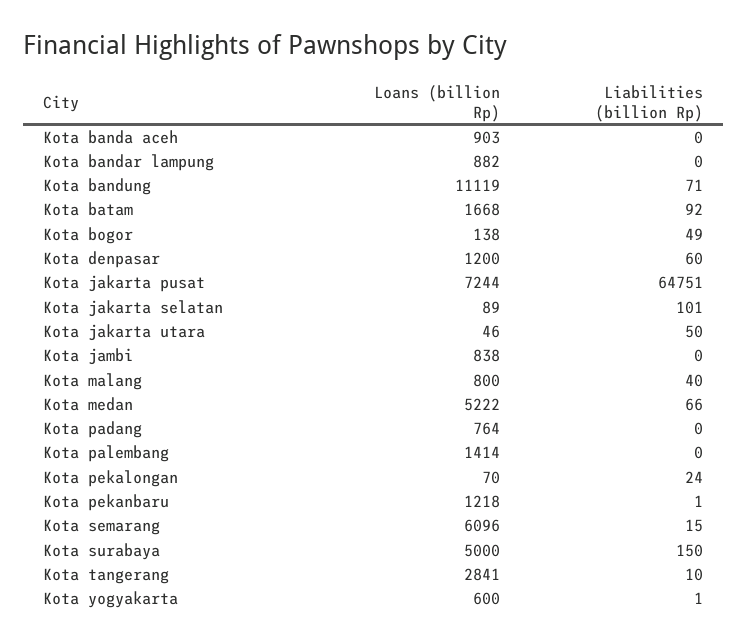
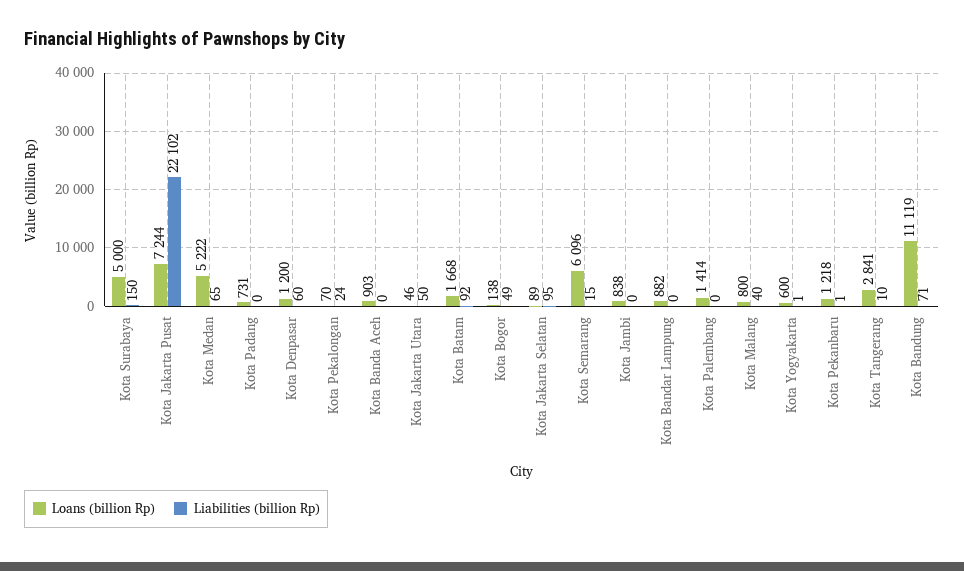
Liabilities (billion Rp), Kota jakarta pusat: 64751 -> 22102
Liabilities (billion Rp), Kota jakarta selatan: 101 -> 95
Liabilities (billion Rp), Kota medan: 66 -> 65
Loans (billion Rp), Kota padang: 764 -> 731

